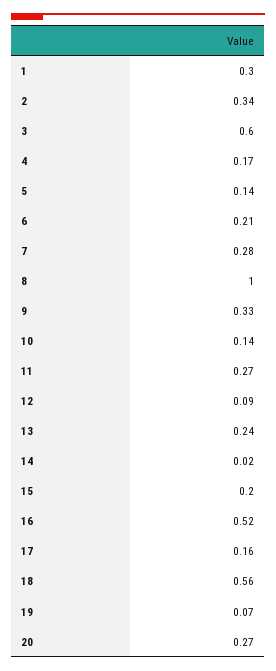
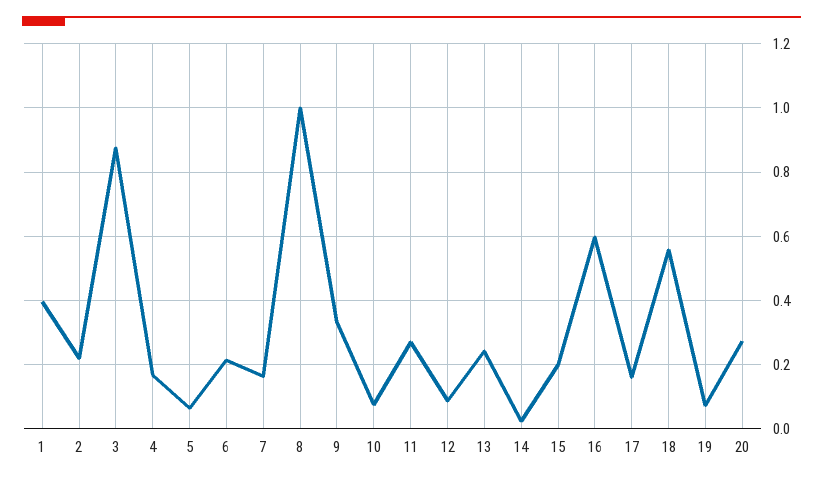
1: 0.3 -> 0.4
2: 0.34 -> 0.22
3: 0.6 -> 0.88
5: 0.14 -> 0.06
7: 0.28 -> 0.16
10: 0.14 -> 0.08
16: 0.52 -> 0.6

